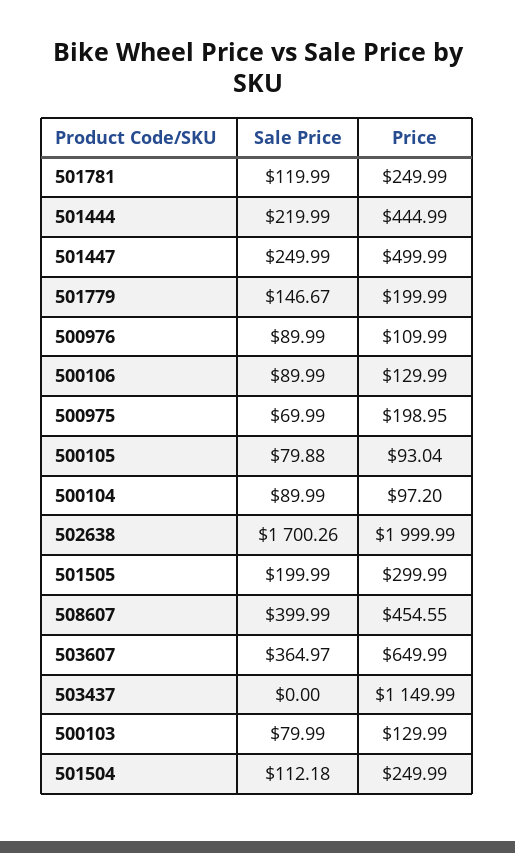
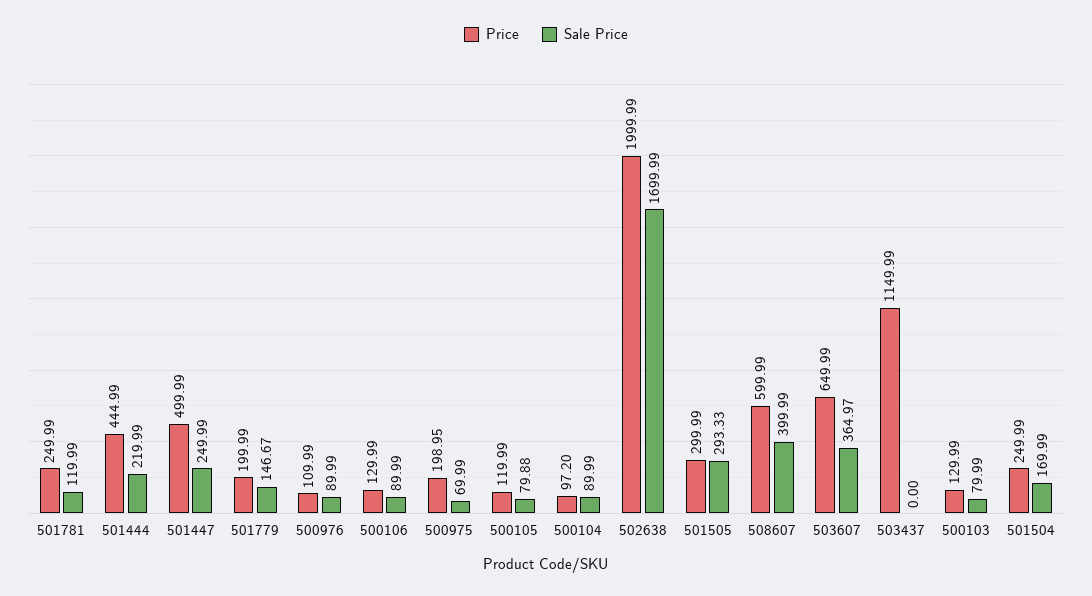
Price, 500105: 93.04 -> 119.99
Sale Price, 502638: 1700.26 -> 1699.99
Sale Price, 501505: 199.99 -> 293.33
Price, 508607: 454.55 -> 599.99
Sale Price, 501504: 112.18 -> 169.99

